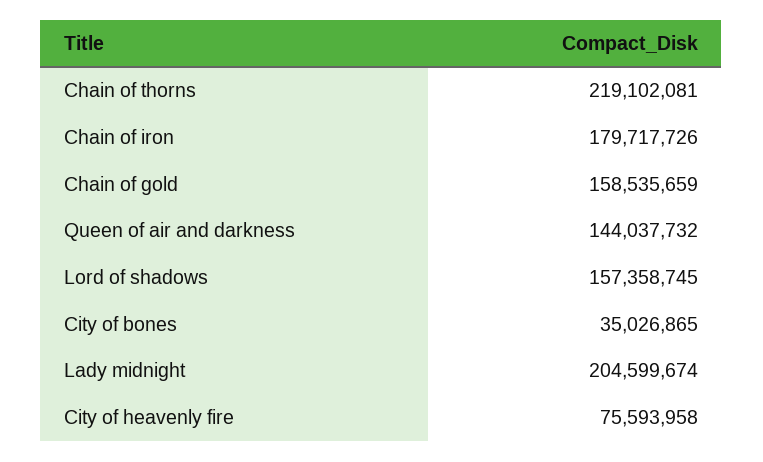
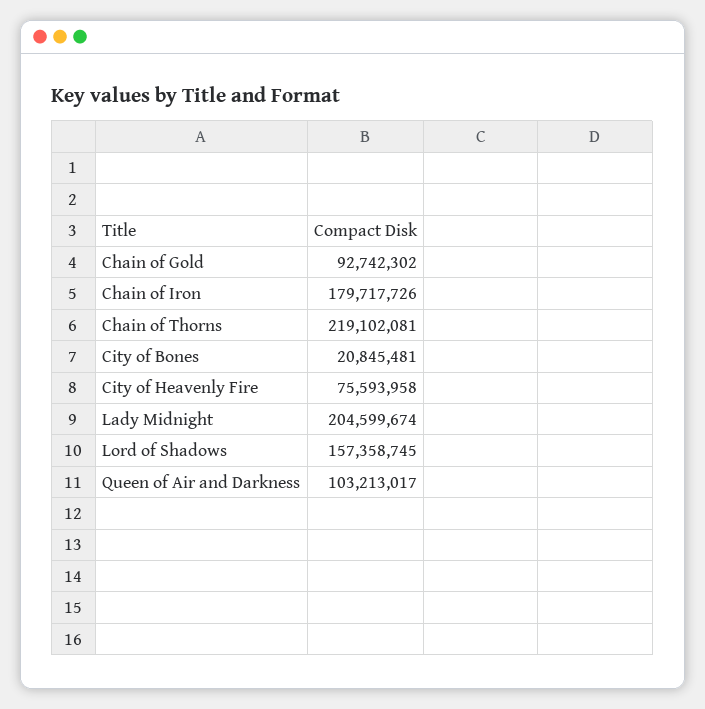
Chain of gold: 158535659 -> 92742302
Queen of air and darkness: 144037732 -> 103213017
City of bones: 35026865 -> 20845481

